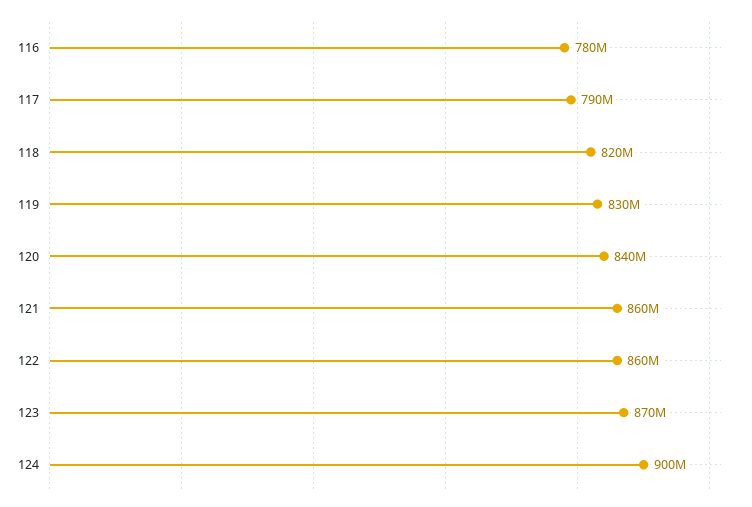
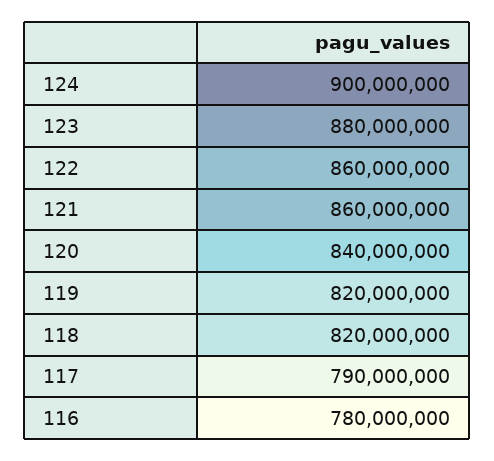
119: 830000000 -> 820000000
123: 870000000 -> 880000000

